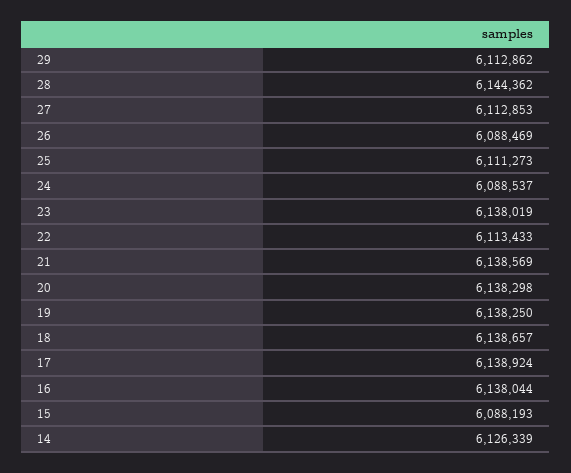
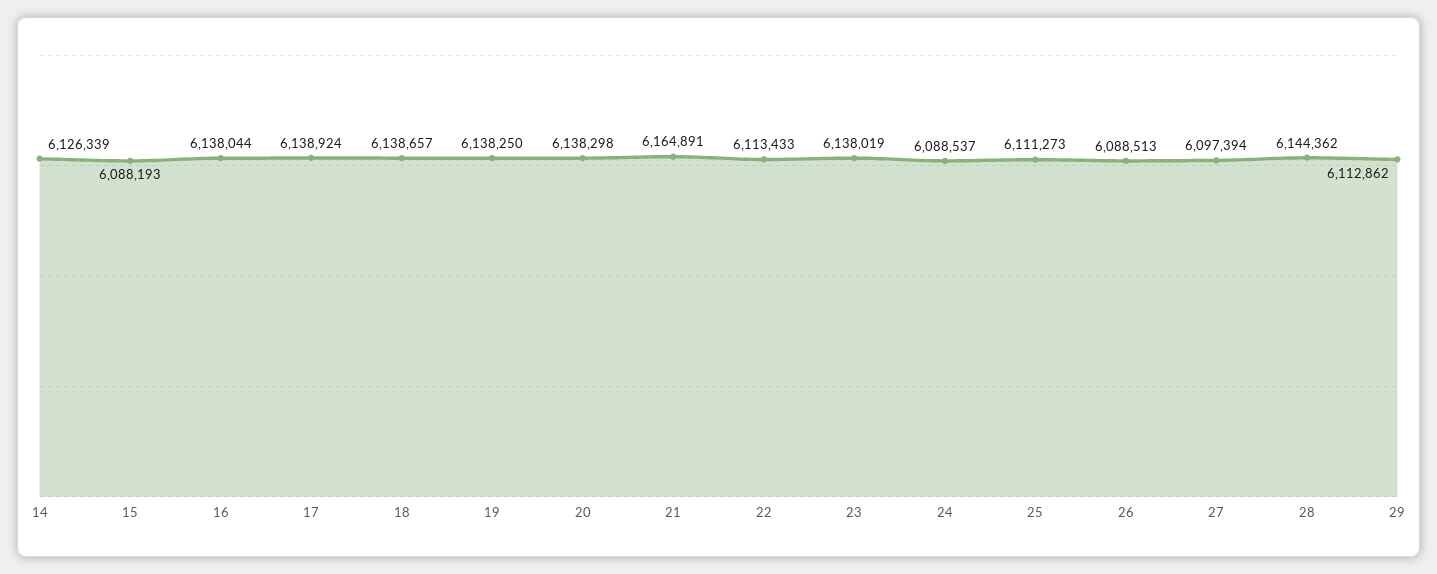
27: 6112853 -> 6097394
26: 6088469 -> 6088513
21: 6138569 -> 6164891

